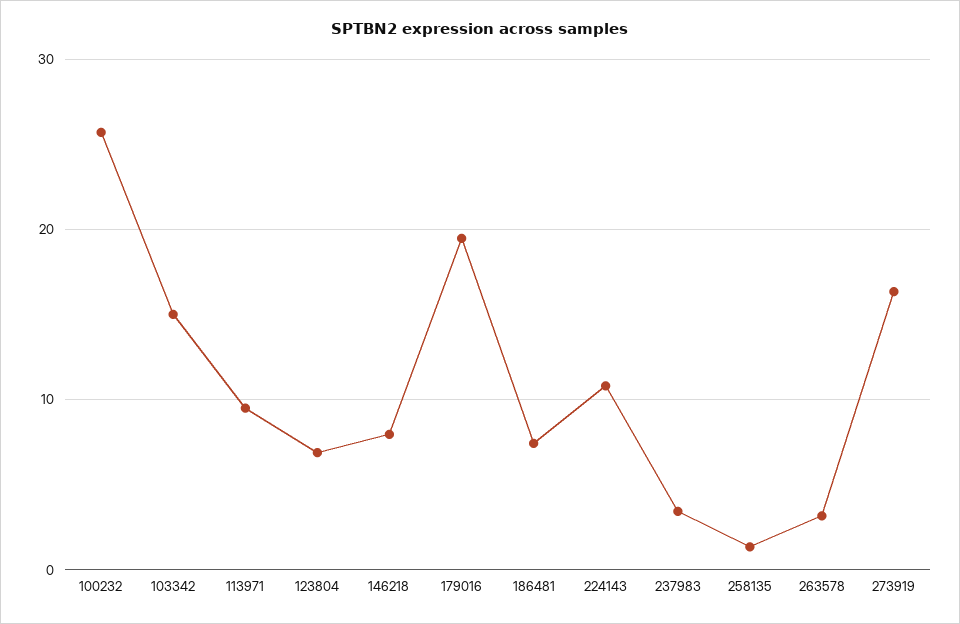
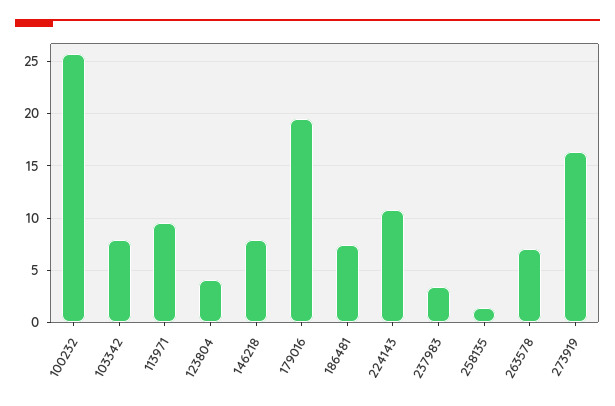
103342: 15 -> 8
123804: 7 -> 4
263578: 3 -> 7

